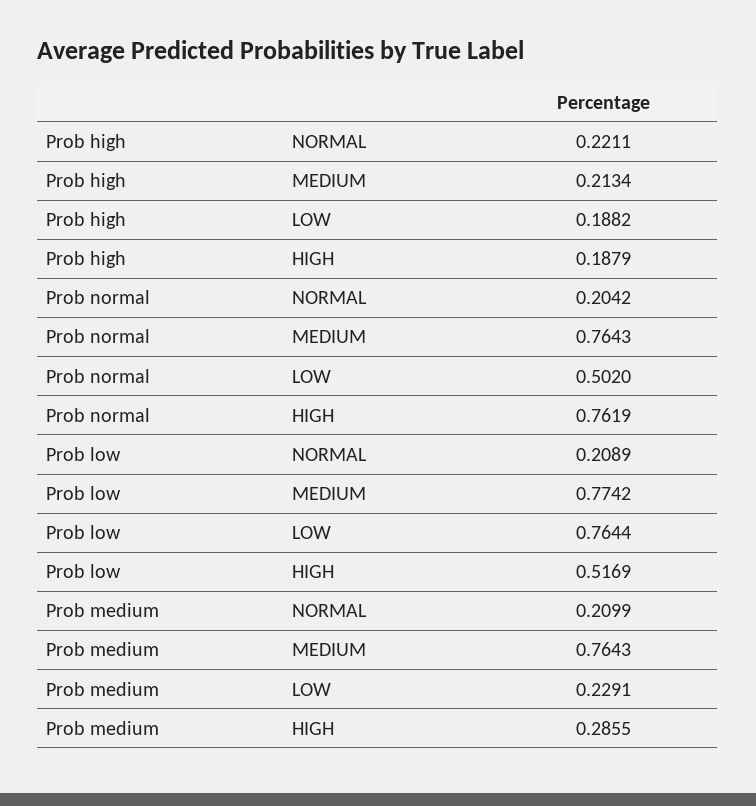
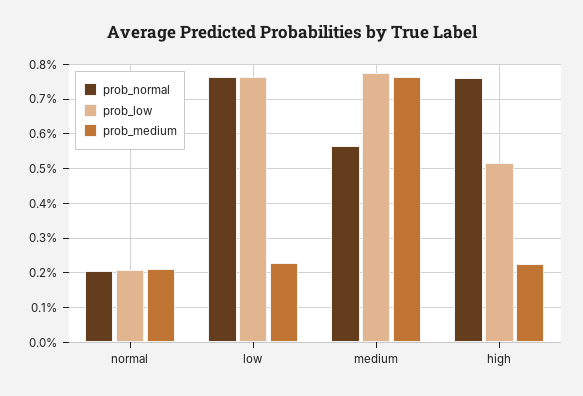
Prob high, NORMAL: 0.2211 -> none
Prob high, MEDIUM: 0.2134 -> none
Prob high, LOW: 0.1882 -> none
Prob high, HIGH: 0.1879 -> none
Prob normal, MEDIUM: 0.7643 -> 0.56
Prob normal, LOW: 0.502 -> 0.76
Prob medium, HIGH: 0.2855 -> 0.22

